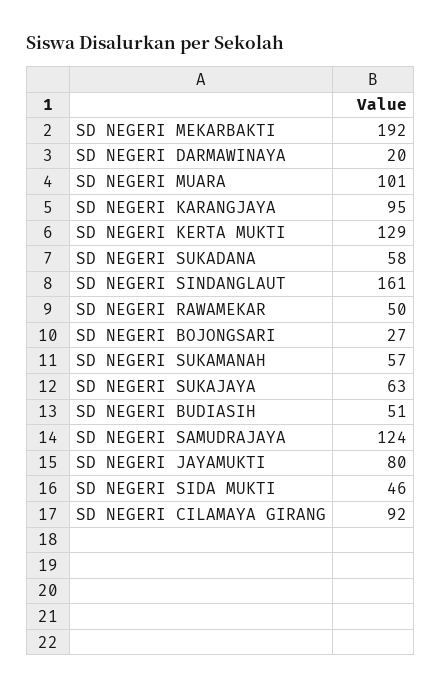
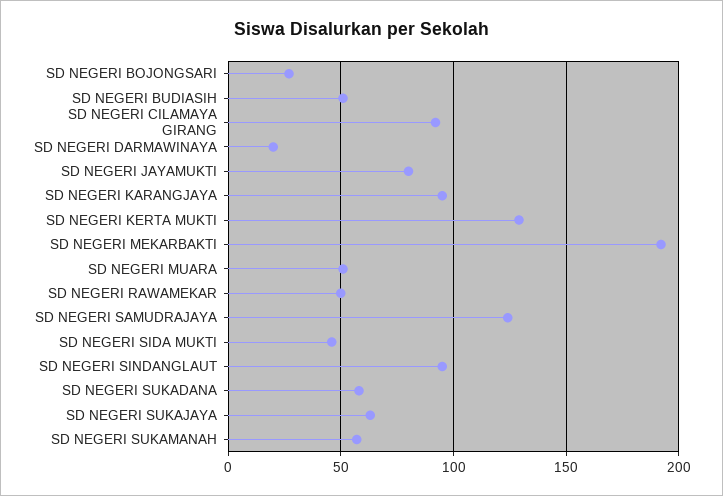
SD NEGERI MUARA: 101 -> 50
SD NEGERI SINDANGLAUT: 161 -> 95

